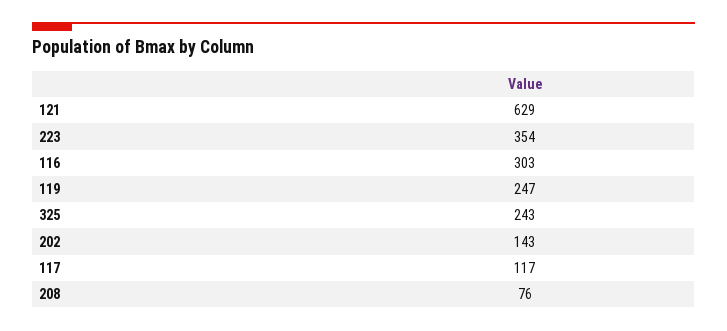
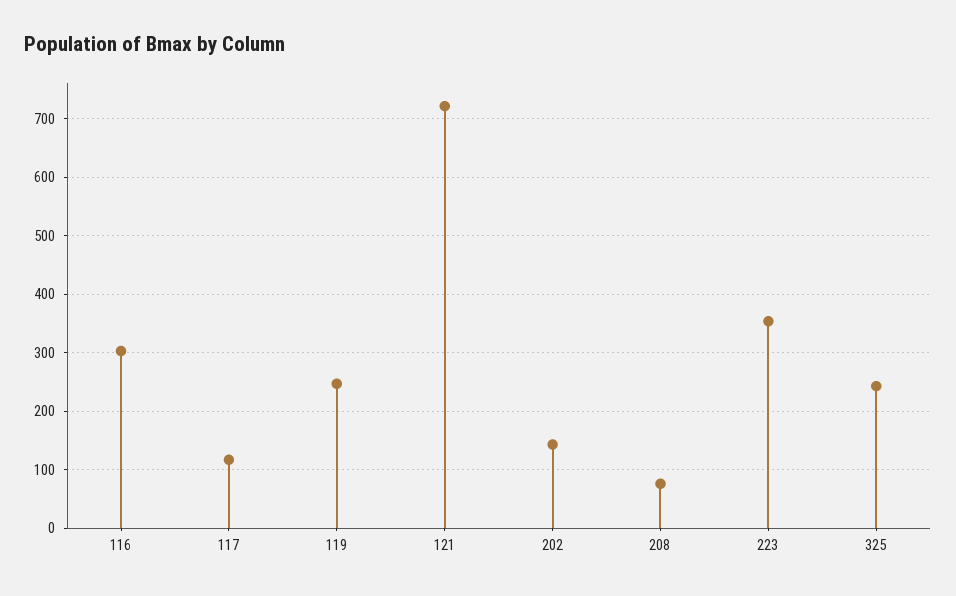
121: 629 -> 720

